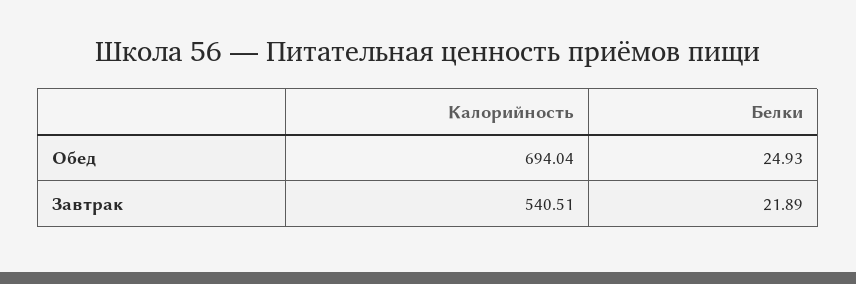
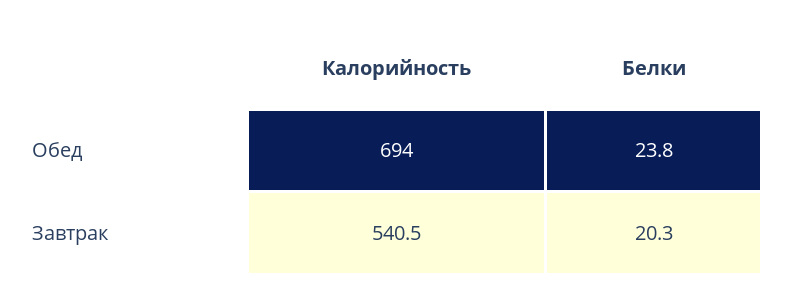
Белки, Обед: 24.93 -> 23.8
Белки, Завтрак: 21.89 -> 20.3

